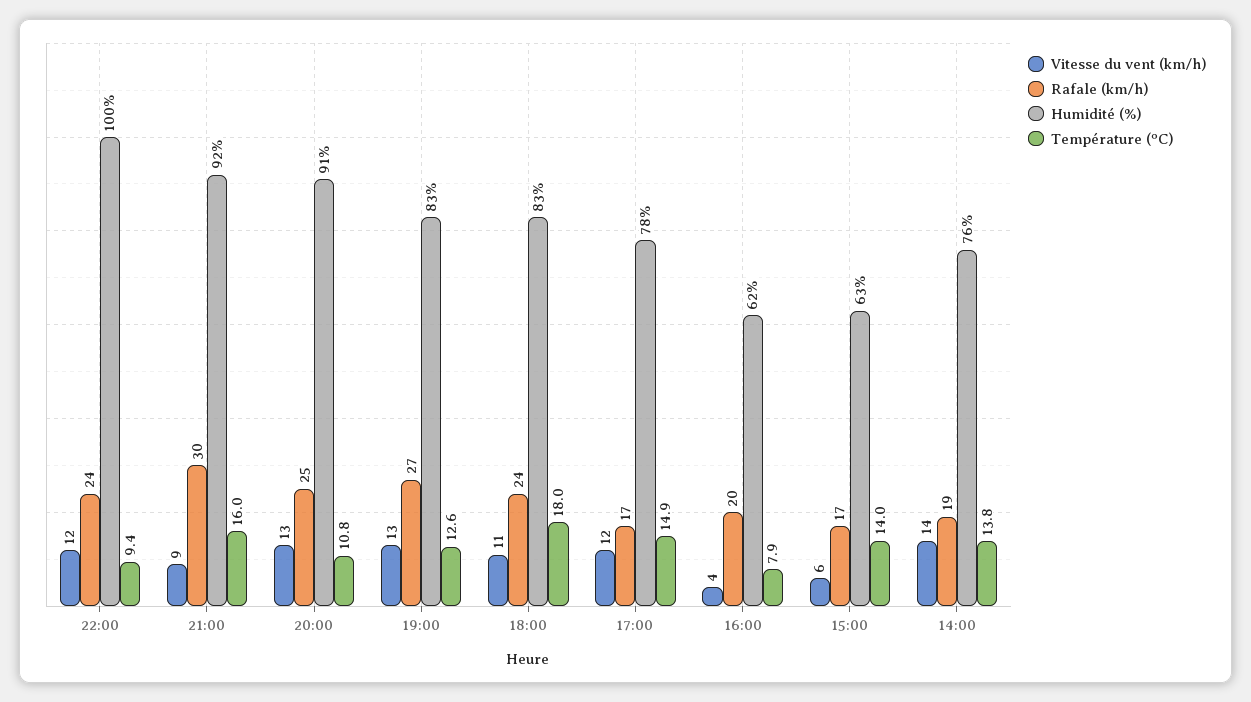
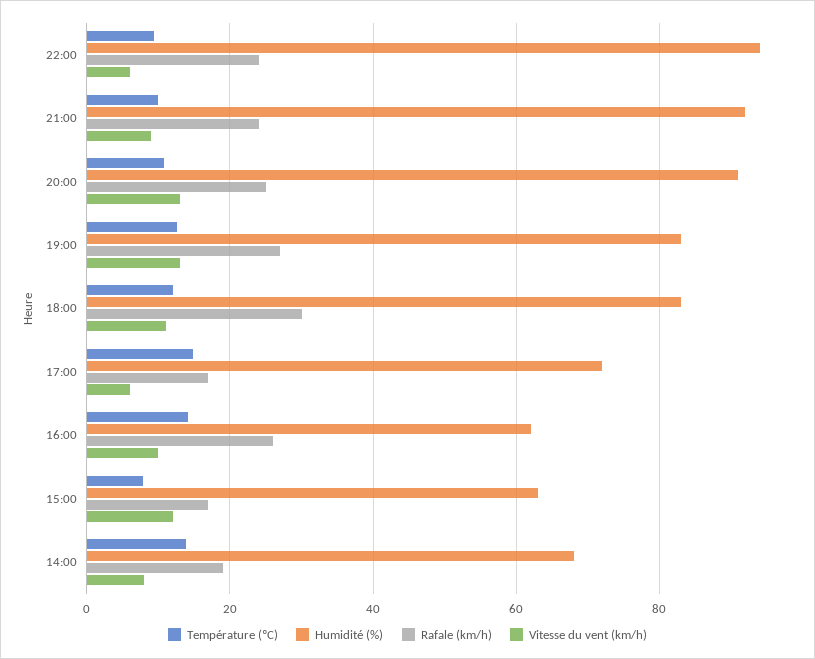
Vitesse du vent (km/h), 22:00: 12 -> 6
Humidité (%), 22:00: 100 -> 94
Rafale (km/h), 21:00: 30 -> 24
Température (ºC), 21:00: 16 -> 10
Rafale (km/h), 18:00: 24 -> 30
Température (ºC), 18:00: 18 -> 12
Vitesse du vent (km/h), 17:00: 12 -> 6
Humidité (%), 17:00: 78 -> 72
Vitesse du vent (km/h), 16:00: 4 -> 10
Rafale (km/h), 16:00: 20 -> 26
Température (ºC), 16:00: 7.9 -> 14
Vitesse du vent (km/h), 15:00: 6 -> 12
Température (ºC), 15:00: 14 -> 8
Vitesse du vent (km/h), 14:00: 14 -> 8
Humidité (%), 14:00: 76 -> 68

